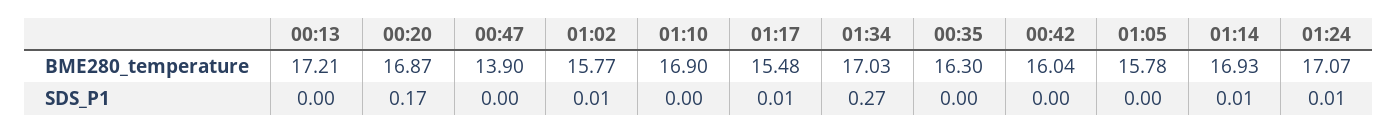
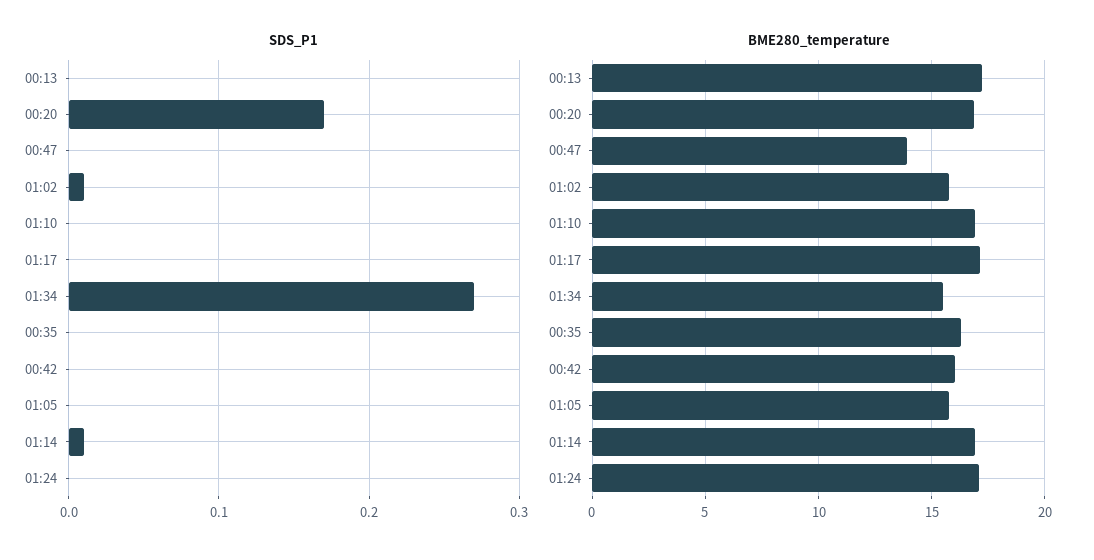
BME280_temperature, 01:17: 15.48 -> 17
BME280_temperature, 01:34: 17.03 -> 15.5
SDS_P1, 01:17: 0.01 -> 0
SDS_P1, 01:24: 0.01 -> 0

